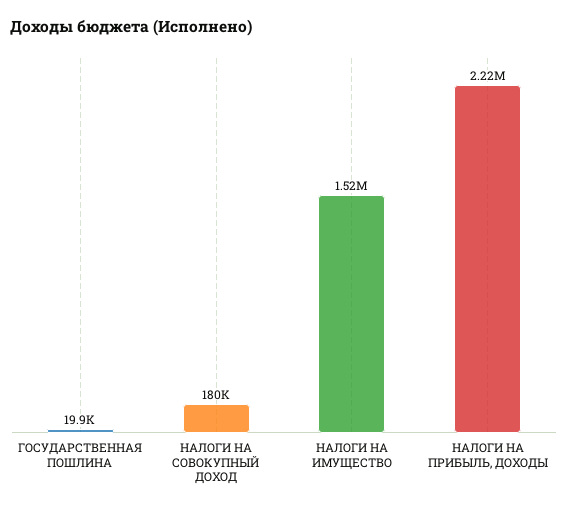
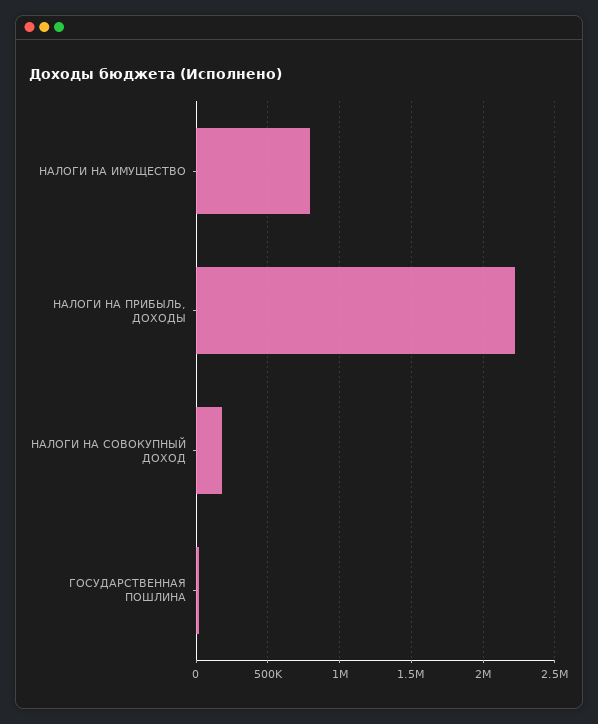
НАЛОГИ НА ИМУЩЕСТВО: 1520000 -> 800000

